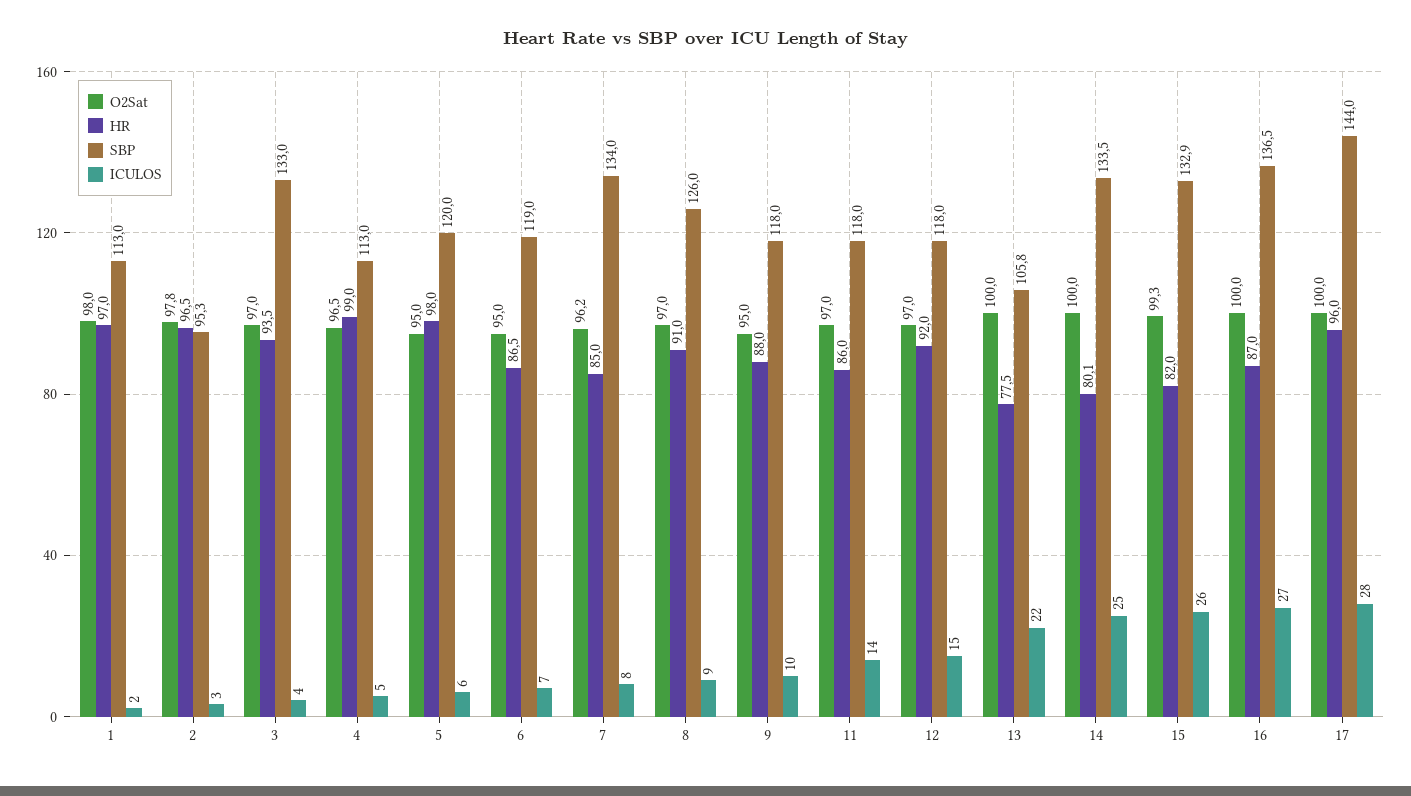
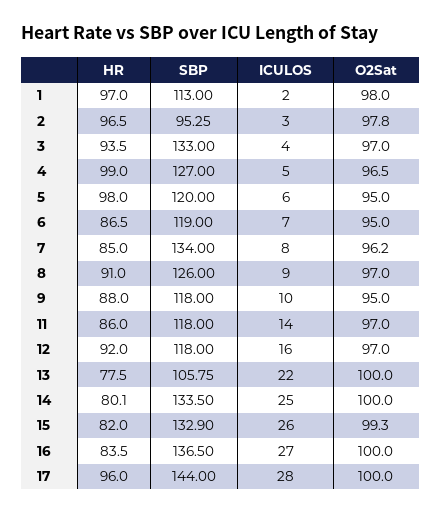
SBP, 4: 113 -> 127
ICULOS, 12: 15 -> 16
HR, 16: 87 -> 83.5

